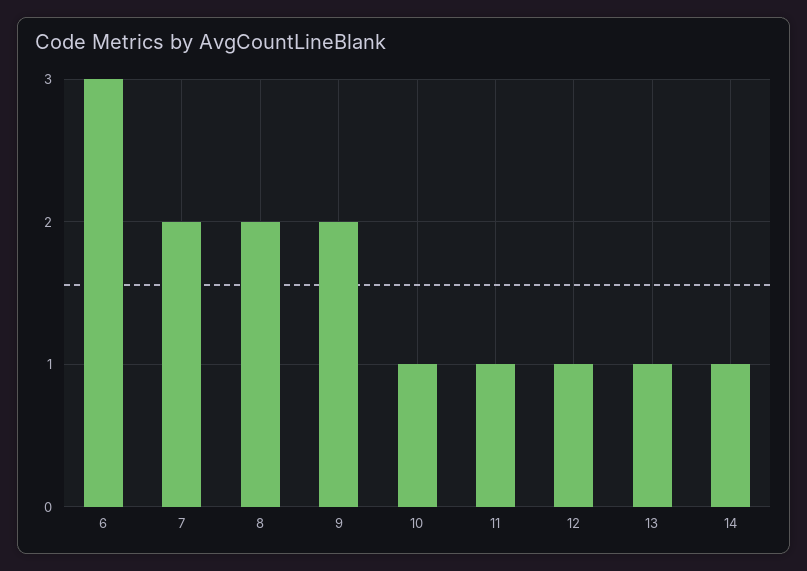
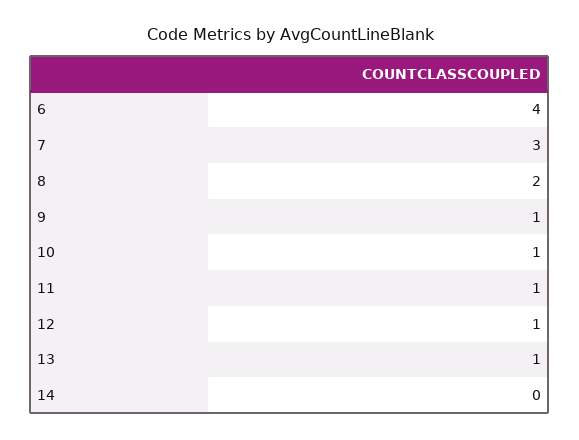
6: 3 -> 4
7: 2 -> 3
9: 2 -> 1
14: 1 -> 0

